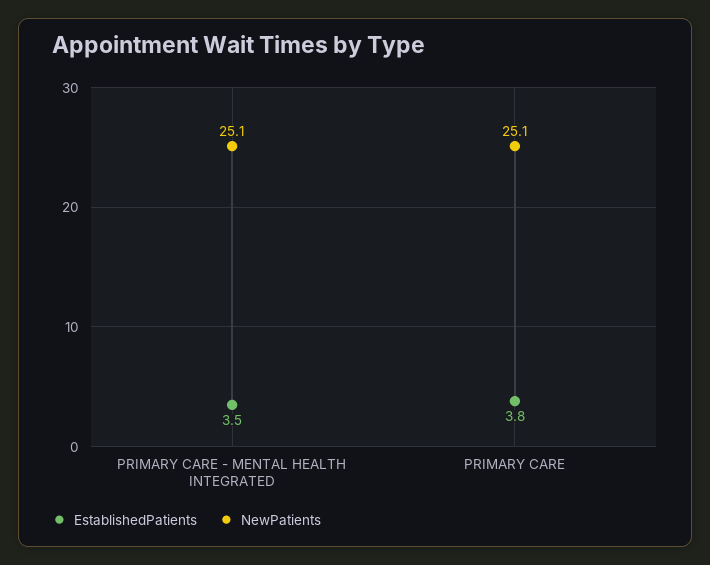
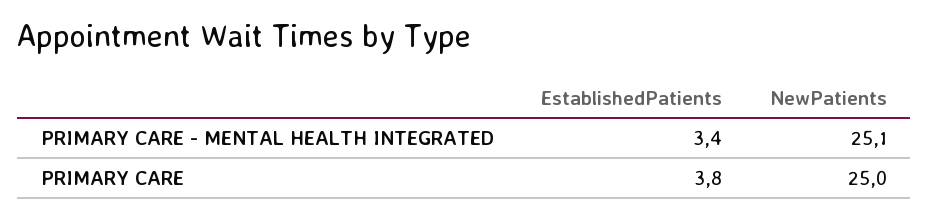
EstablishedPatients, PRIMARY CARE - MENTAL HEALTH INTEGRATED: 3.5 -> 3.4
NewPatients, PRIMARY CARE: 25.1 -> 25

